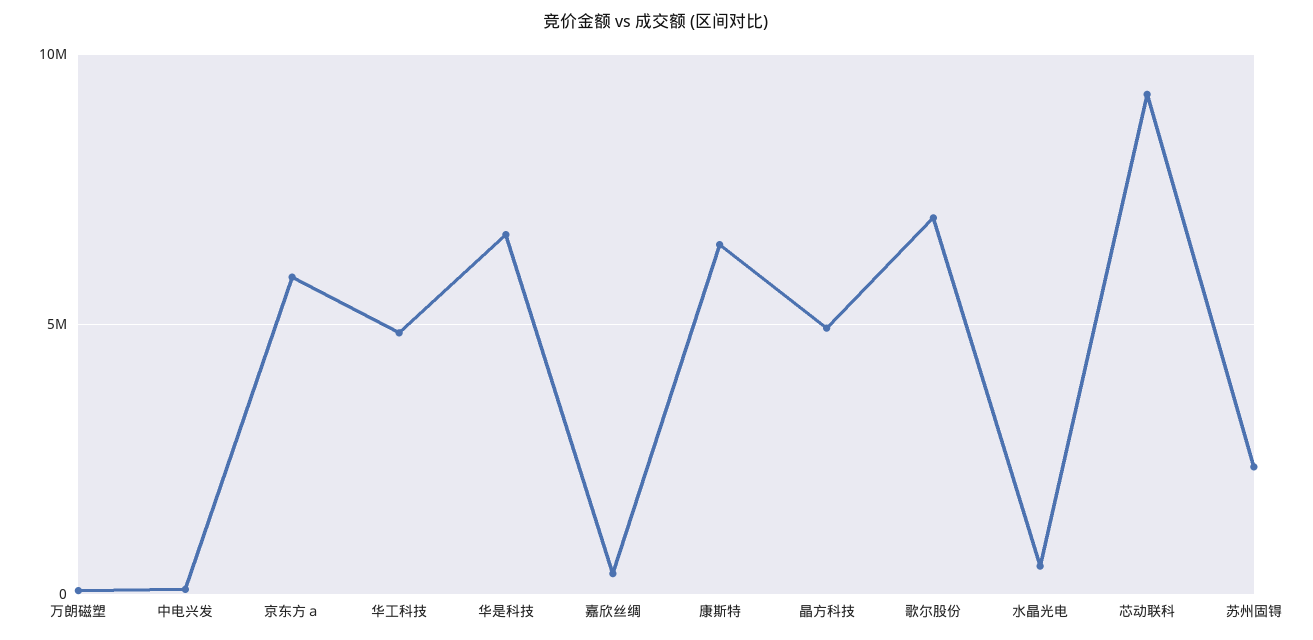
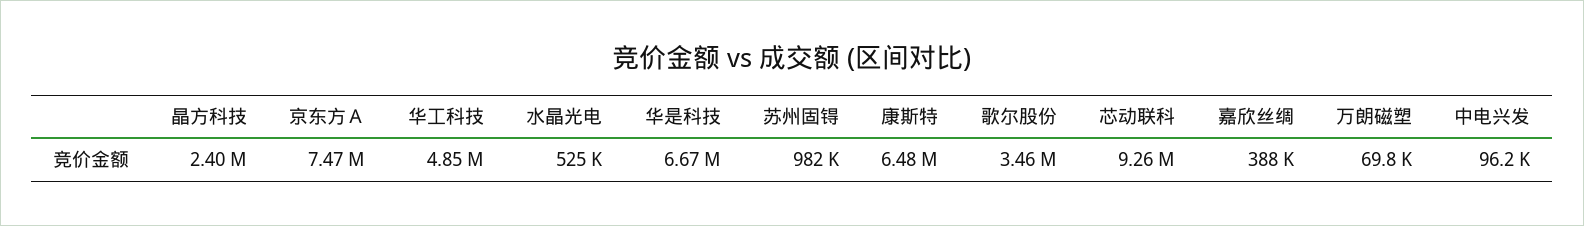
京东方ａ: 6000000 -> 7470000
晶方科技: 5000000 -> 2400000
歌尔股份: 7000000 -> 3460000
苏州固锝: 2500000 -> 982000

